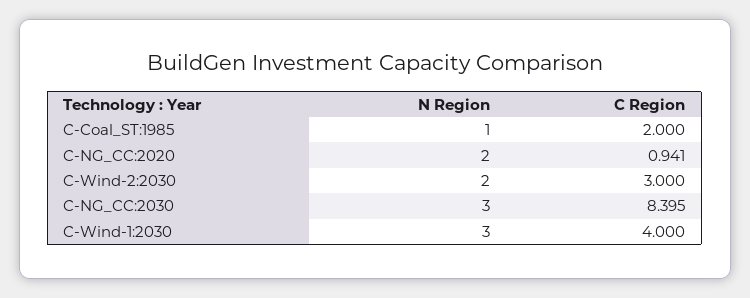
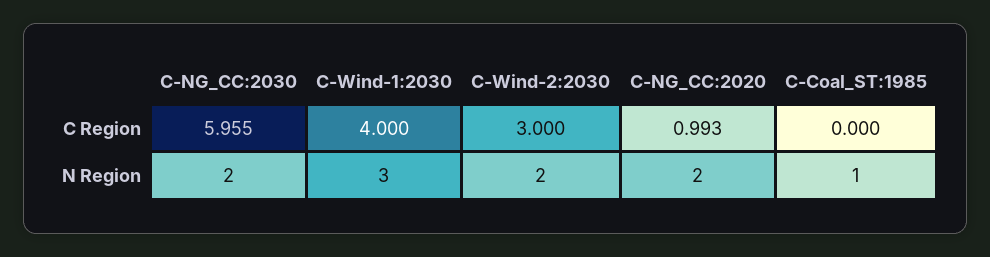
C Region, C-Coal_ST:1985: 2 -> 0
C Region, C-NG_CC:2020: 0.941 -> 0.993
N Region, C-NG_CC:2030: 3 -> 2
C Region, C-NG_CC:2030: 8.395 -> 5.955

